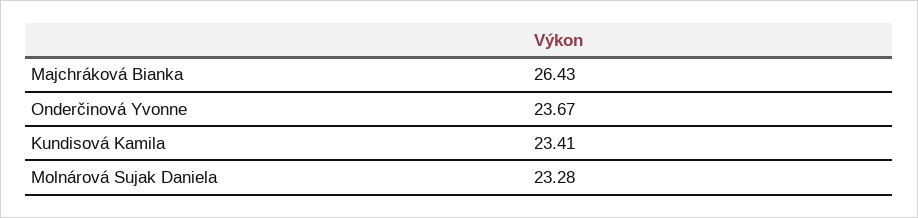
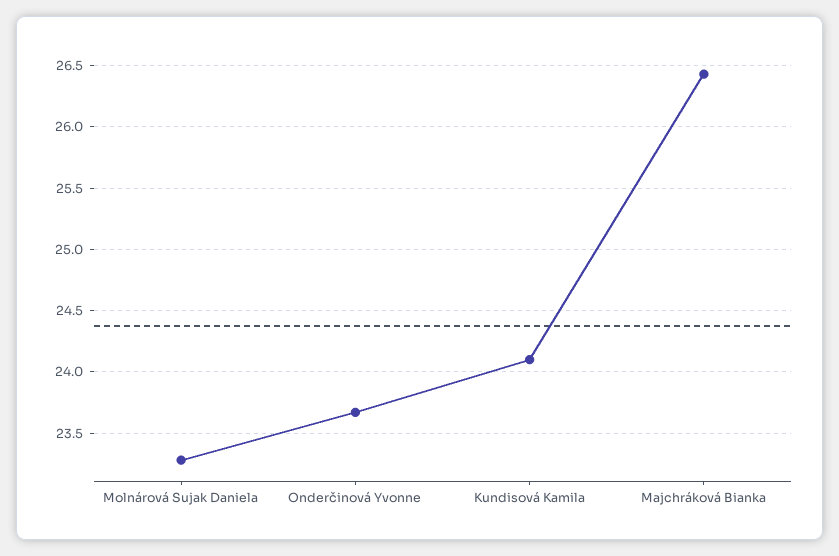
Kundisová Kamila: 23.41 -> 24.1

